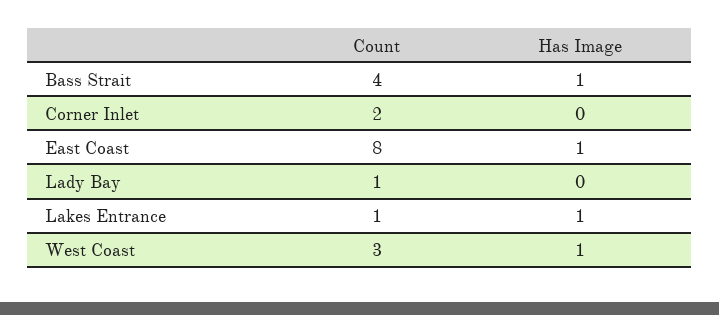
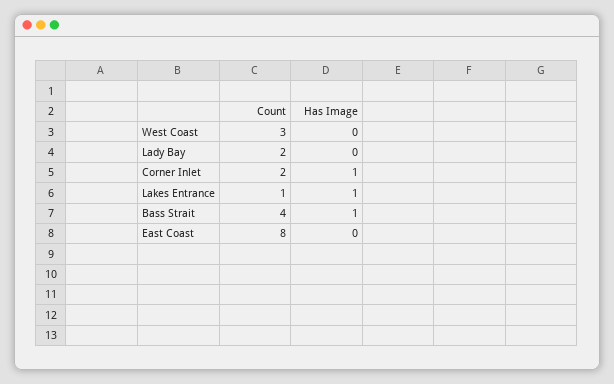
Has Image, Corner Inlet: 0 -> 1
Has Image, East Coast: 1 -> 0
Count, Lady Bay: 1 -> 2
Has Image, West Coast: 1 -> 0

